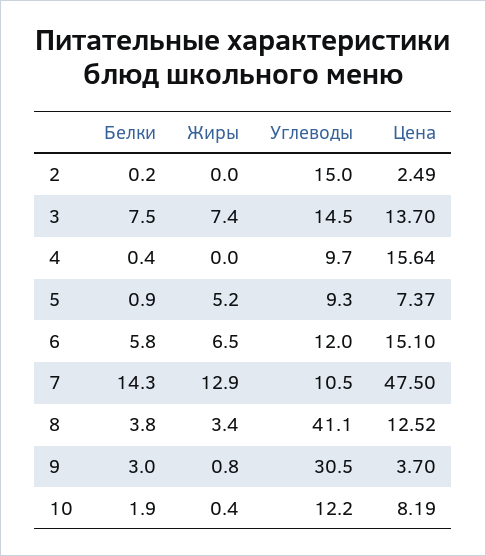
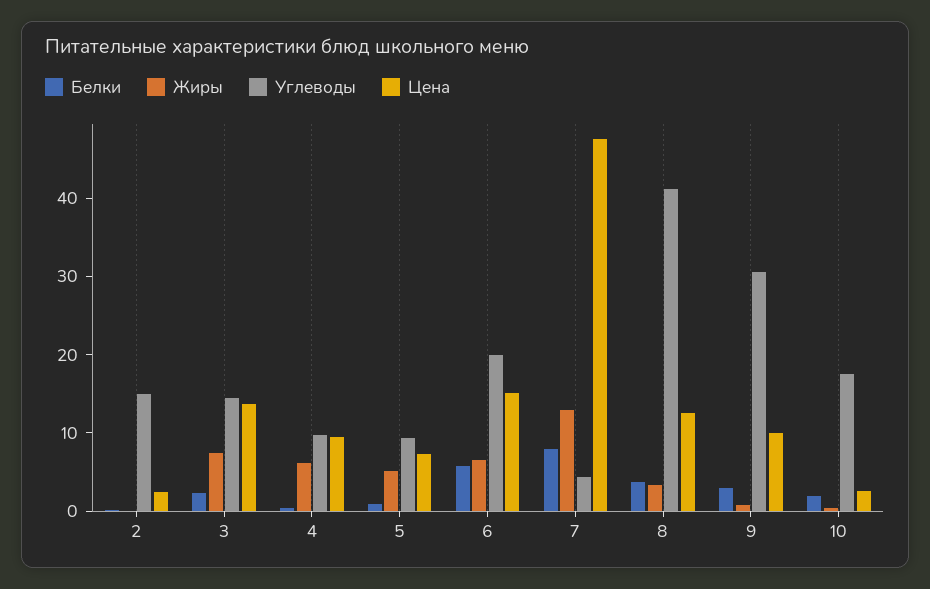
Белки, 3: 7.5 -> 2
Жиры, 4: 0 -> 6
Цена, 4: 15.64 -> 10
Углеводы, 6: 12 -> 20
Белки, 7: 14.3 -> 8
Углеводы, 7: 10.5 -> 4
Цена, 9: 3.7 -> 10
Углеводы, 10: 12.2 -> 18
Цена, 10: 8.19 -> 2

